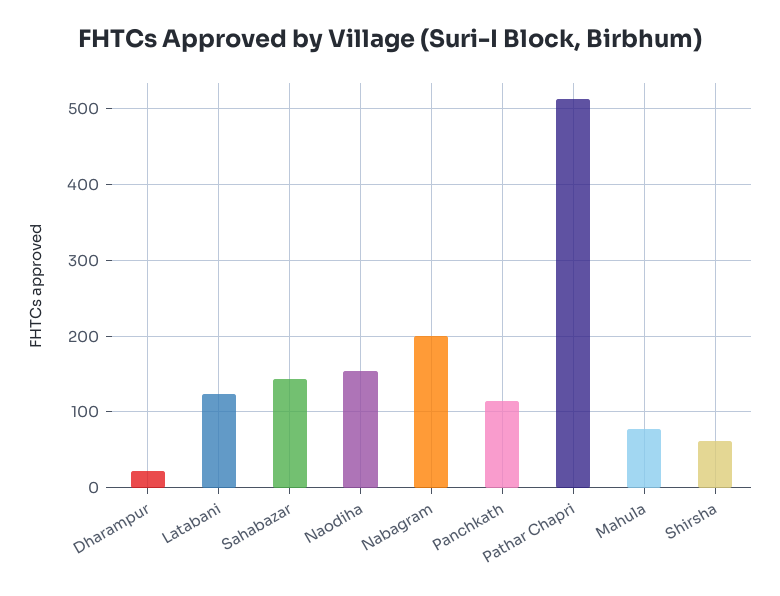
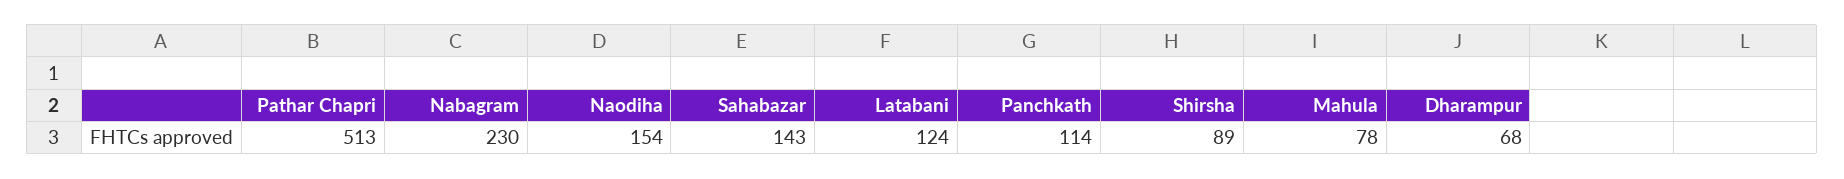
Dharampur: 20 -> 68
Nabagram: 200 -> 230
Shirsha: 60 -> 89

